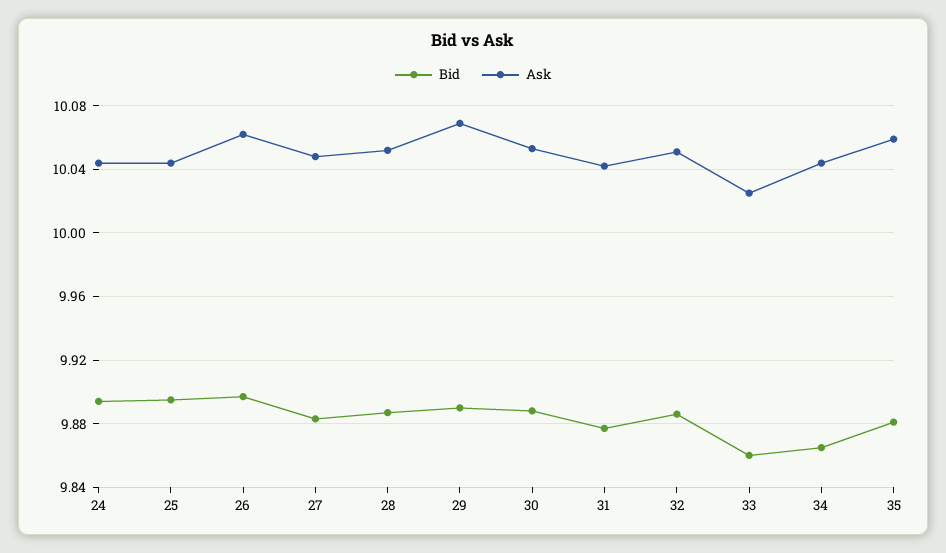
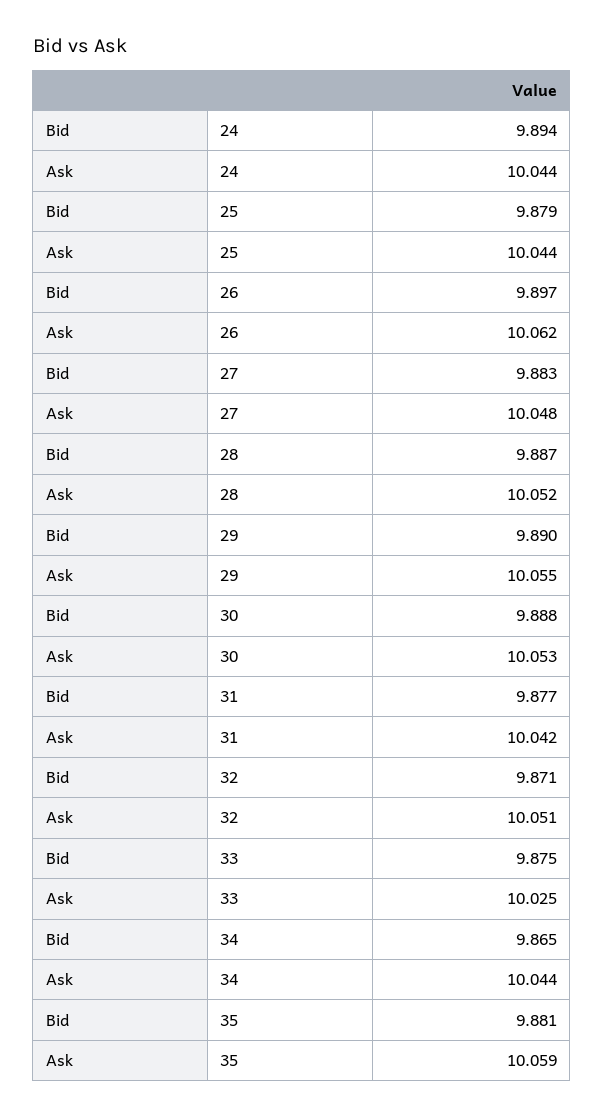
Bid, 25: 9.895 -> 9.879
Ask, 29: 10.07 -> 10.055
Bid, 32: 9.885 -> 9.871
Bid, 33: 9.86 -> 9.875

